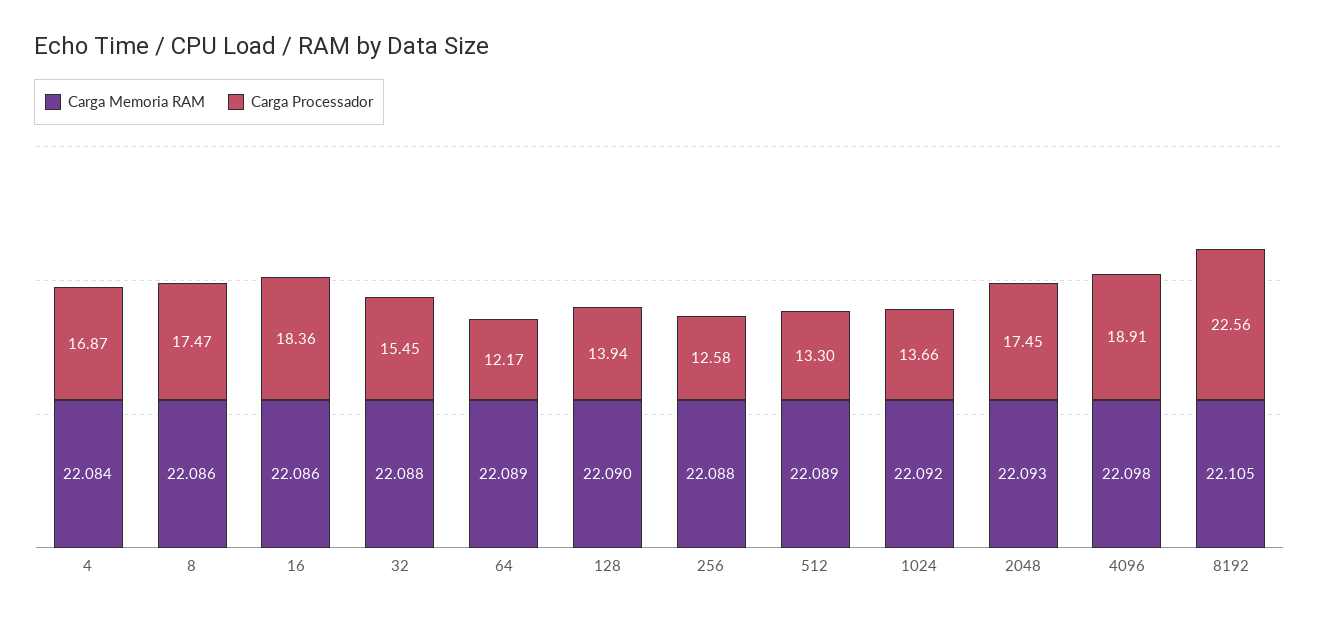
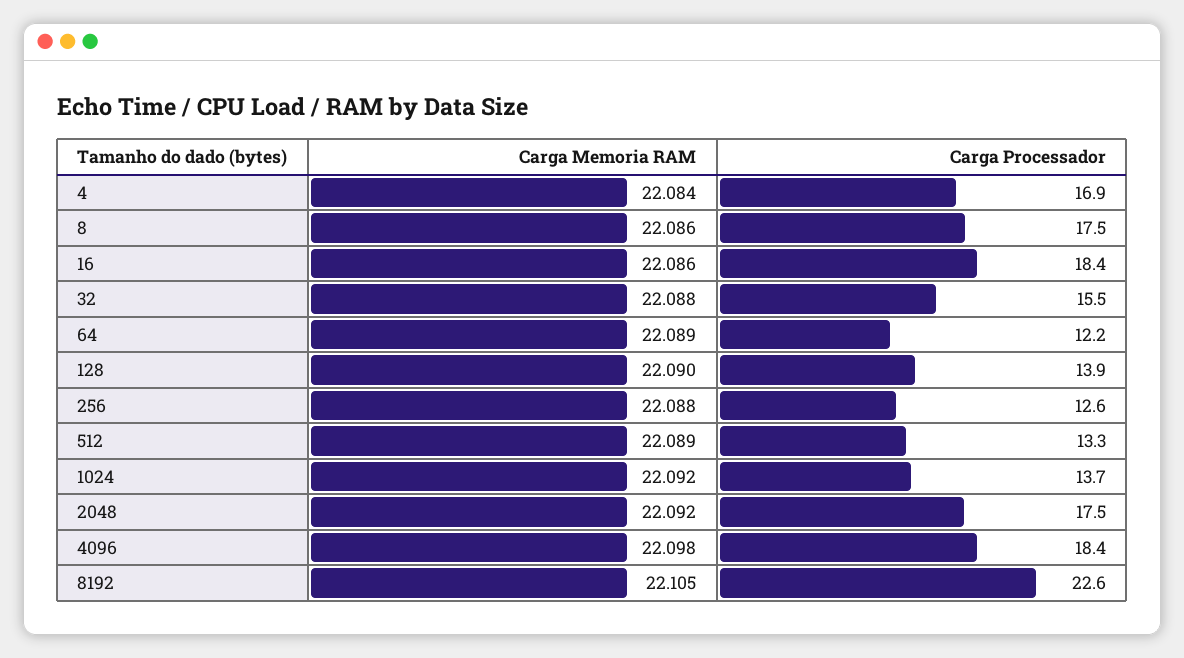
Carga Memoria RAM, 2048: 22.093 -> 22.092
Carga Processador, 4096: 18.91 -> 18.4

